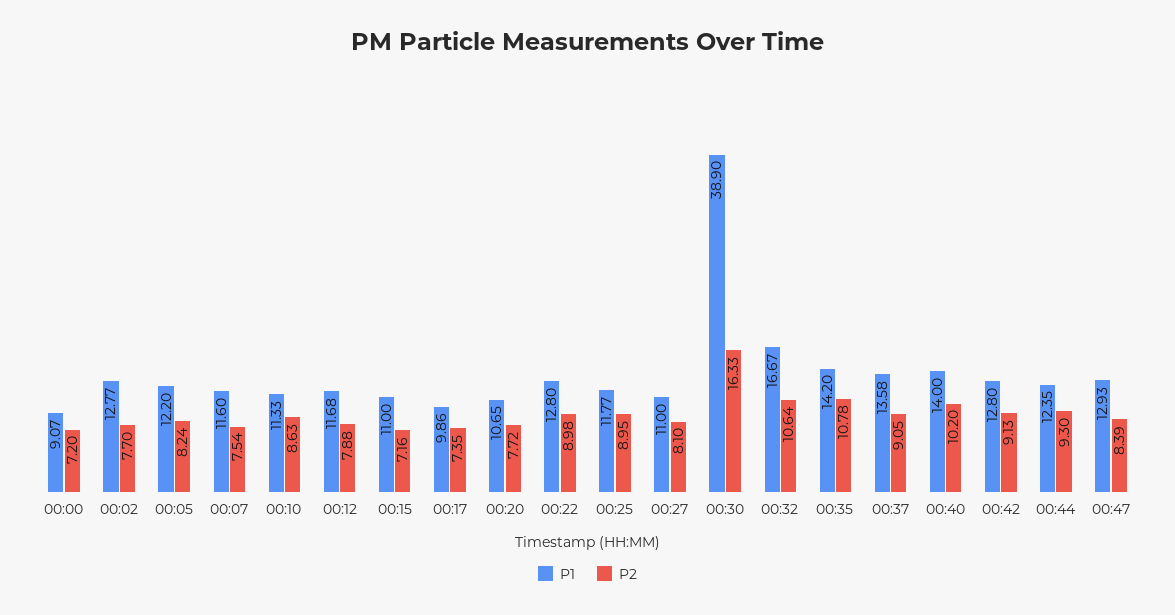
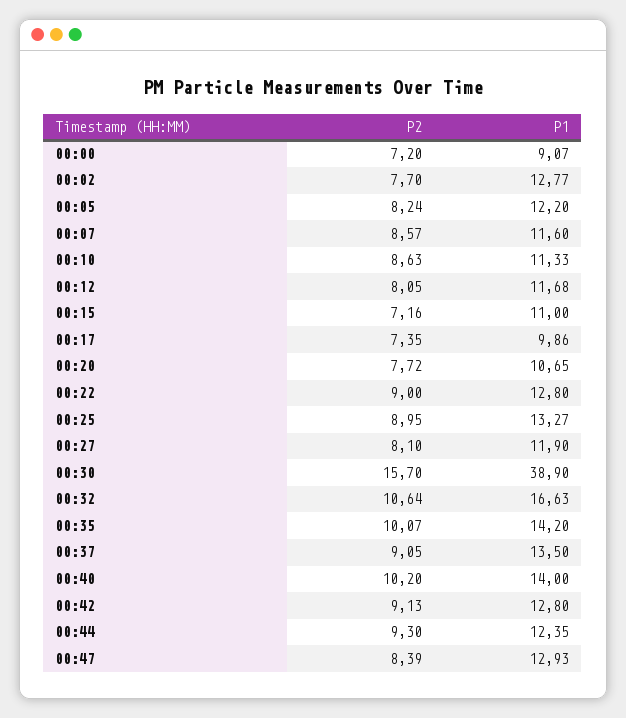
P2, 00:07: 7.54 -> 8.57
P2, 00:12: 7.88 -> 8.05
P2, 00:22: 8.98 -> 9
P1, 00:25: 11.77 -> 13.27
P1, 00:27: 11 -> 11.9
P2, 00:30: 16.33 -> 15.7
P1, 00:32: 16.67 -> 16.63
P2, 00:35: 10.78 -> 10.07
P1, 00:37: 13.58 -> 13.5

